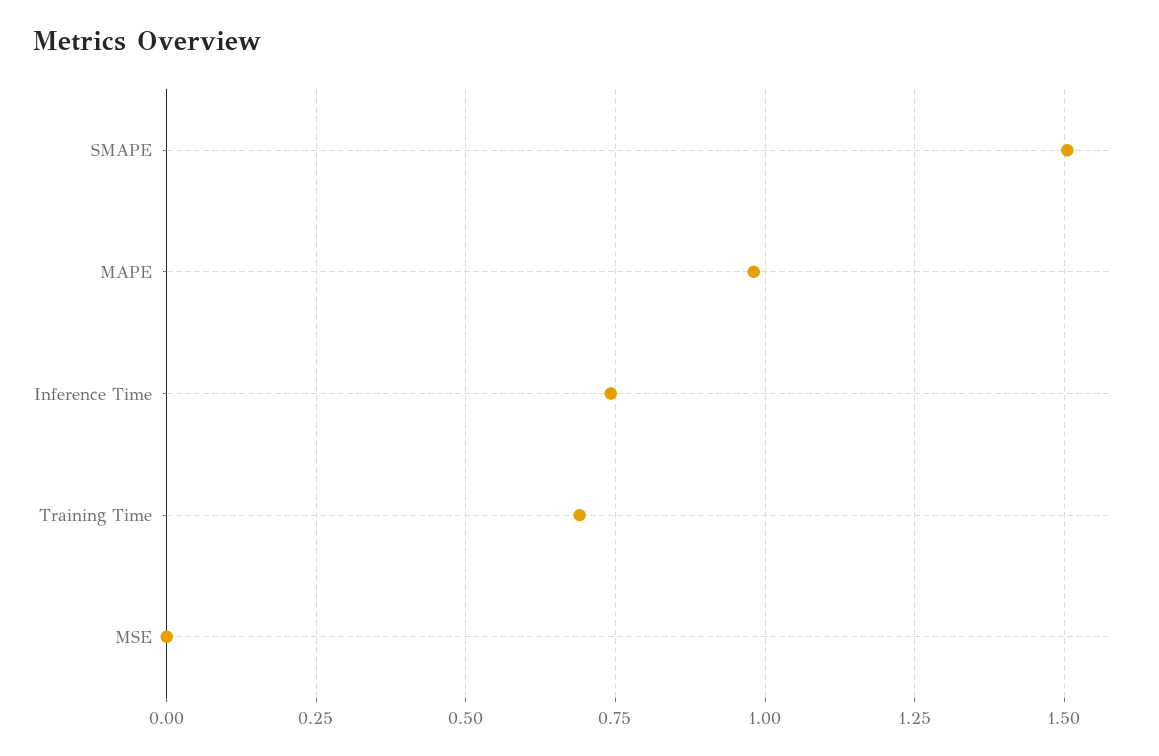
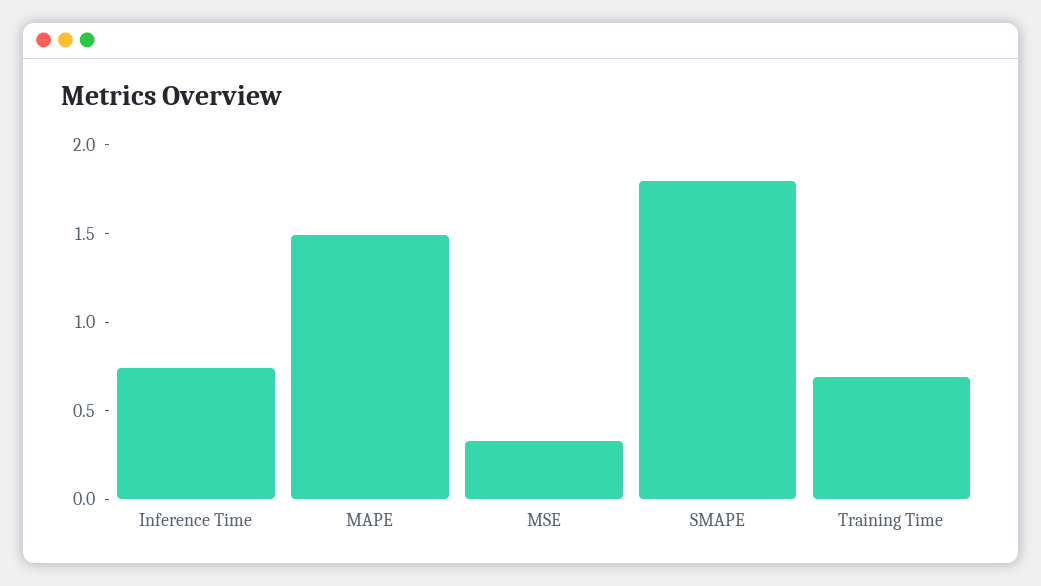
SMAPE: 1.5 -> 1.8
MAPE: 0.975 -> 1.5
MSE: 0 -> 0.3

